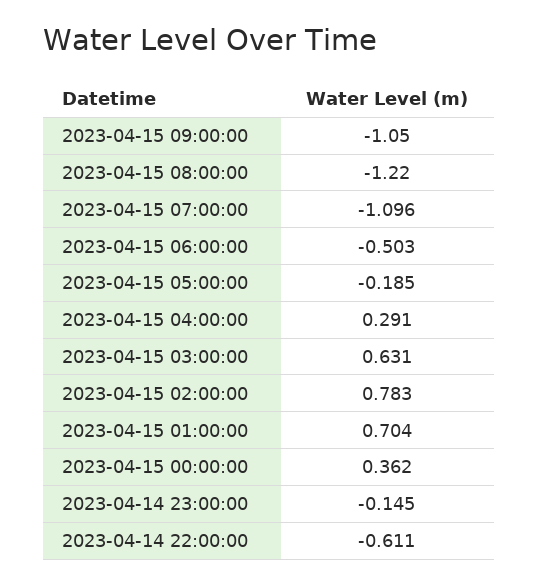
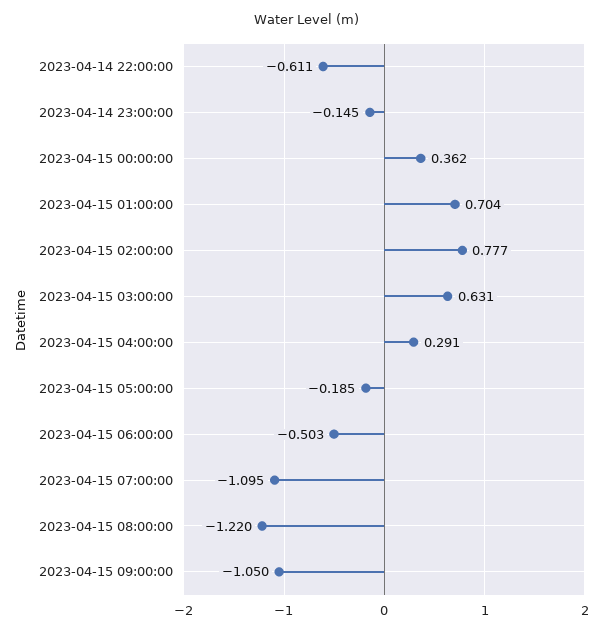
2023-04-15 07:00:00: -1.096 -> -1.095
2023-04-15 02:00:00: 0.783 -> 0.777

